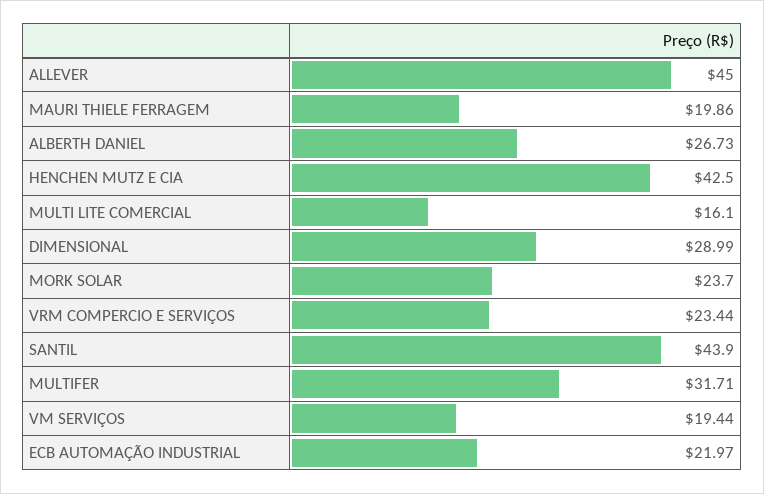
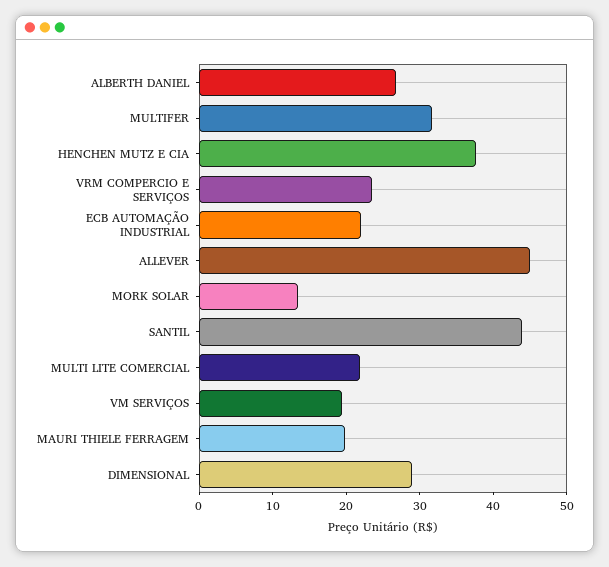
HENCHEN MUTZ E CIA: 42.5 -> 38
MULTI LITE COMERCIAL: 16.1 -> 22
MORK SOLAR: 23.7 -> 14

